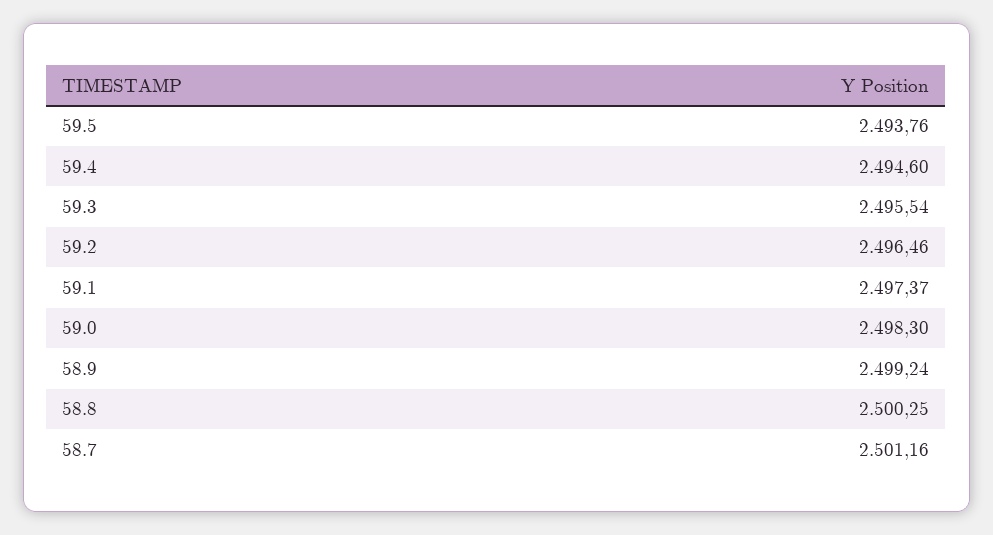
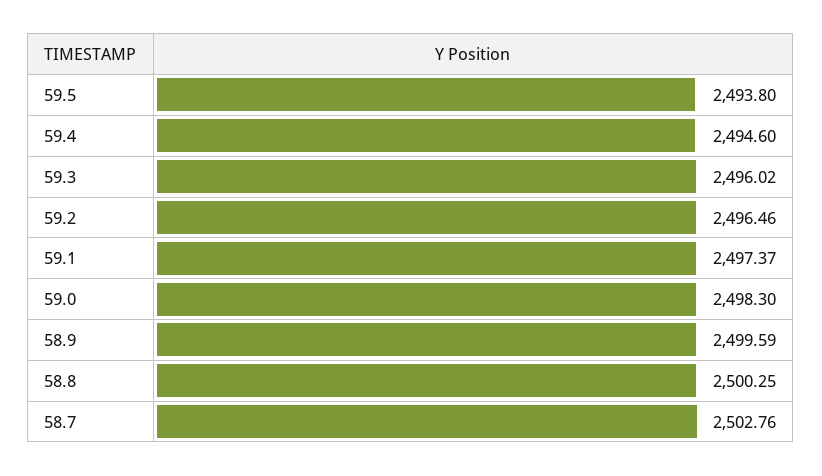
59.5: 2493.76 -> 2493.8
59.3: 2495.54 -> 2496.02
58.9: 2499.24 -> 2499.59
58.7: 2501.16 -> 2502.76

